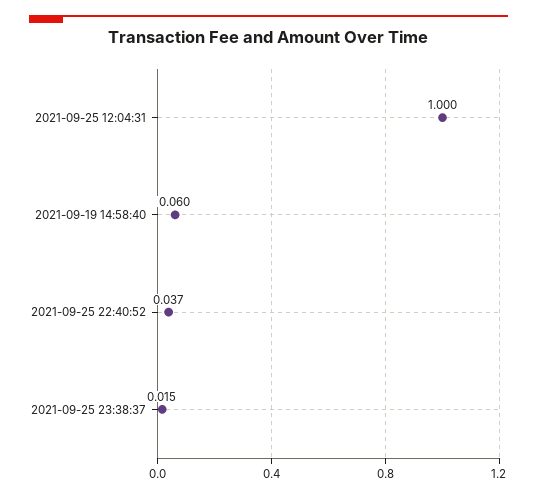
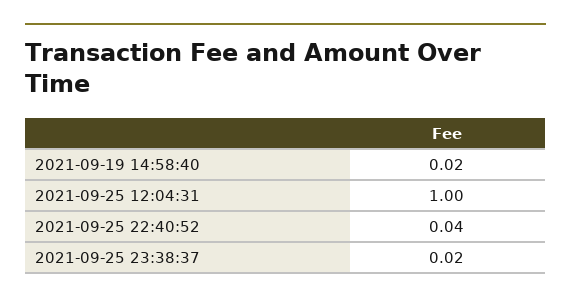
2021-09-19 14:58:40: 0.06 -> 0.02

